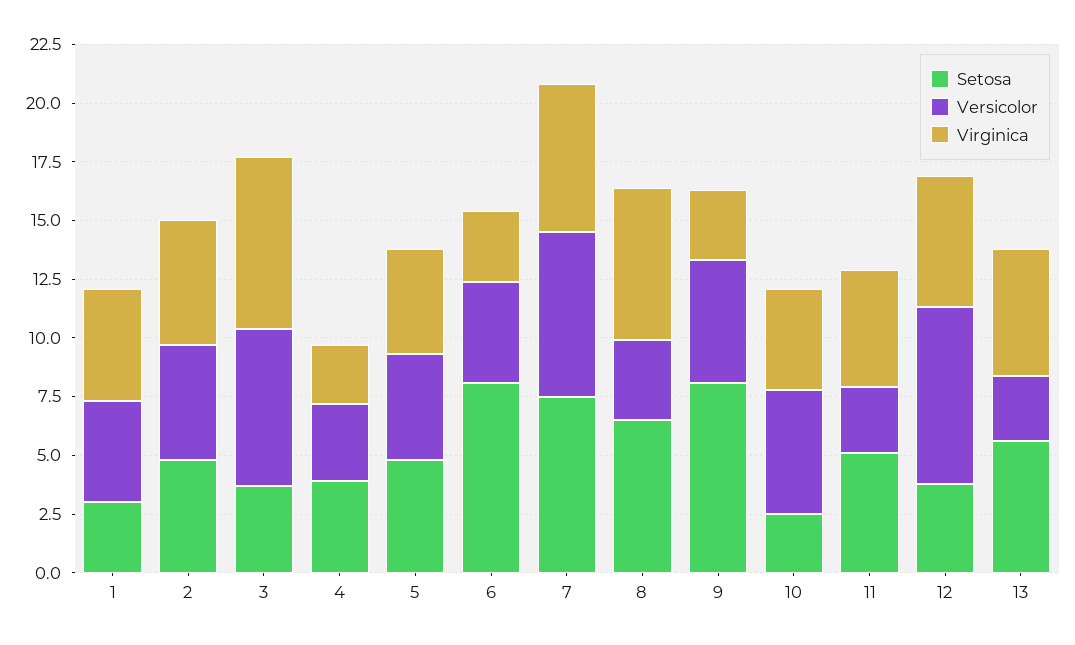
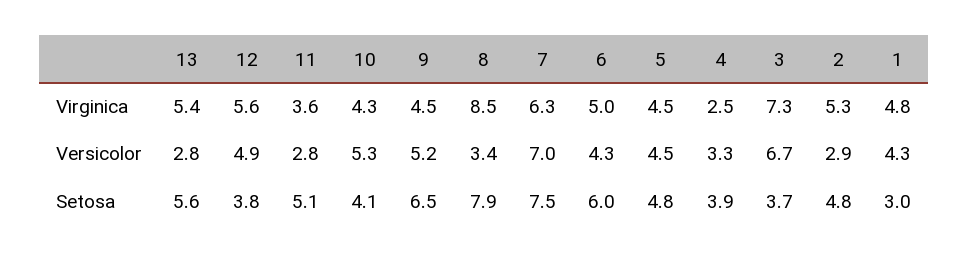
Versicolor, 2: 5 -> 2.9
Setosa, 6: 8 -> 6
Virginica, 6: 3 -> 5
Setosa, 8: 6.5 -> 7.9
Virginica, 8: 6.5 -> 8.5
Setosa, 9: 8 -> 6.5
Virginica, 9: 3 -> 4.5
Setosa, 10: 2.5 -> 4.1
Virginica, 11: 5 -> 3.6
Versicolor, 12: 7.5 -> 4.9

